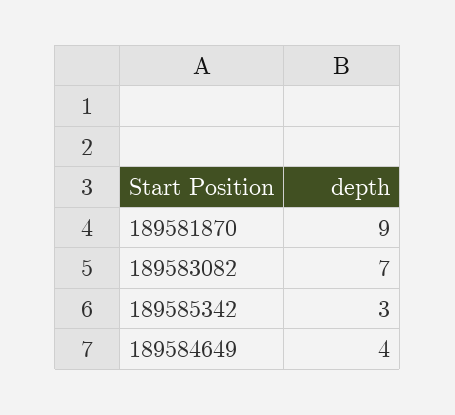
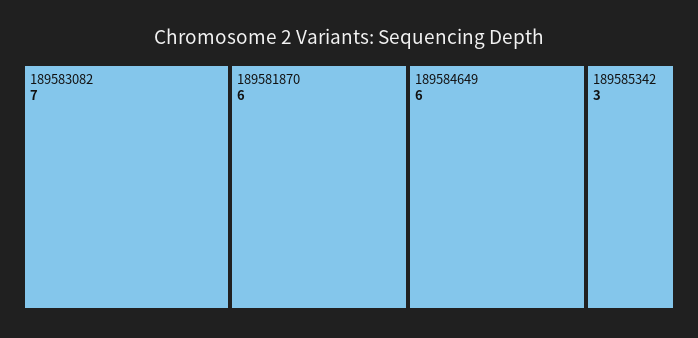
189581870: 9 -> 6
189584649: 4 -> 6

